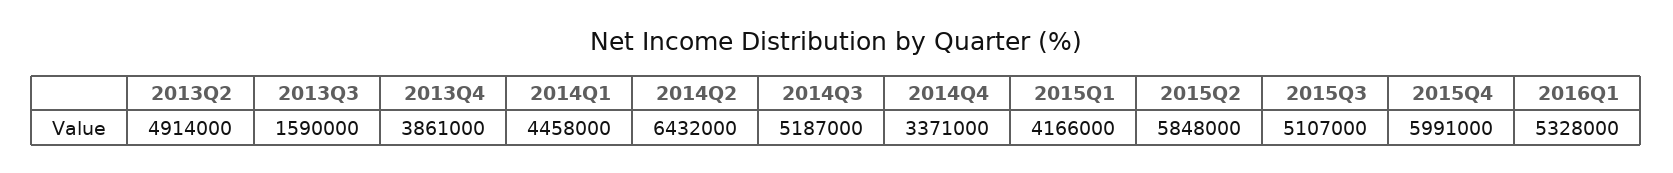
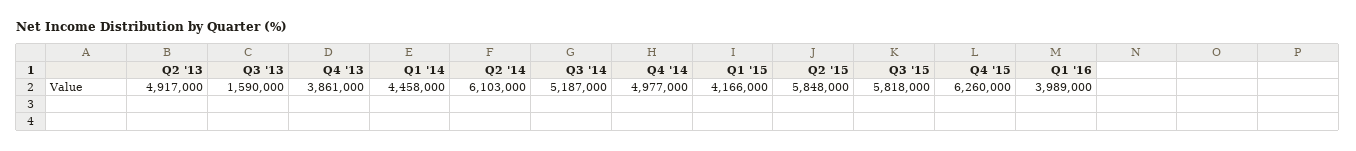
2013Q2: 4914000 -> 4917000
2014Q2: 6432000 -> 6103000
2014Q4: 3371000 -> 4977000
2015Q3: 5107000 -> 5818000
2015Q4: 5991000 -> 6260000
2016Q1: 5328000 -> 3989000

